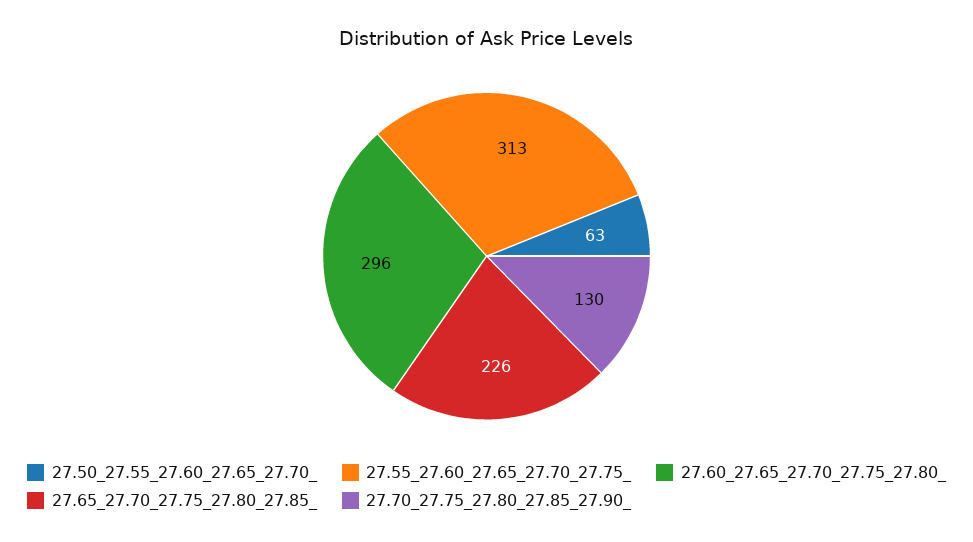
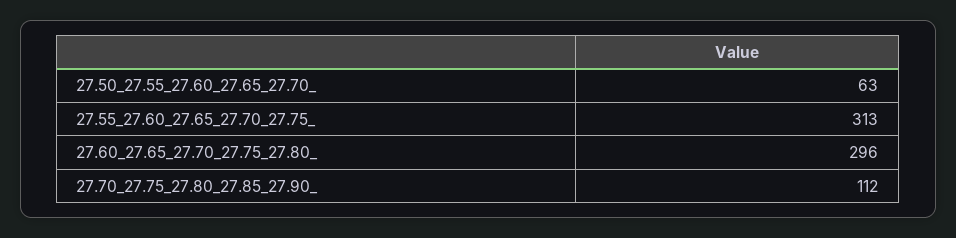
27.65_27.70_27.75_27.80_27.85_: 226 -> none
27.70_27.75_27.80_27.85_27.90_: 130 -> 112

